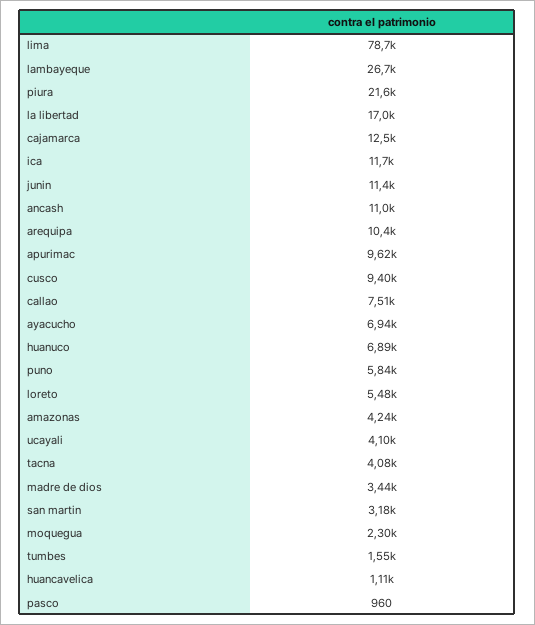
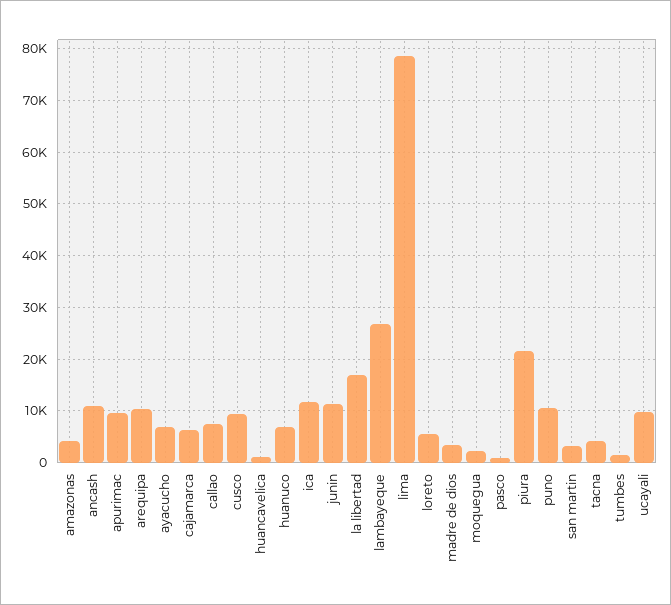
cajamarca: 12500 -> 6000
puno: 5840 -> 10000
ucayali: 4100 -> 10000

